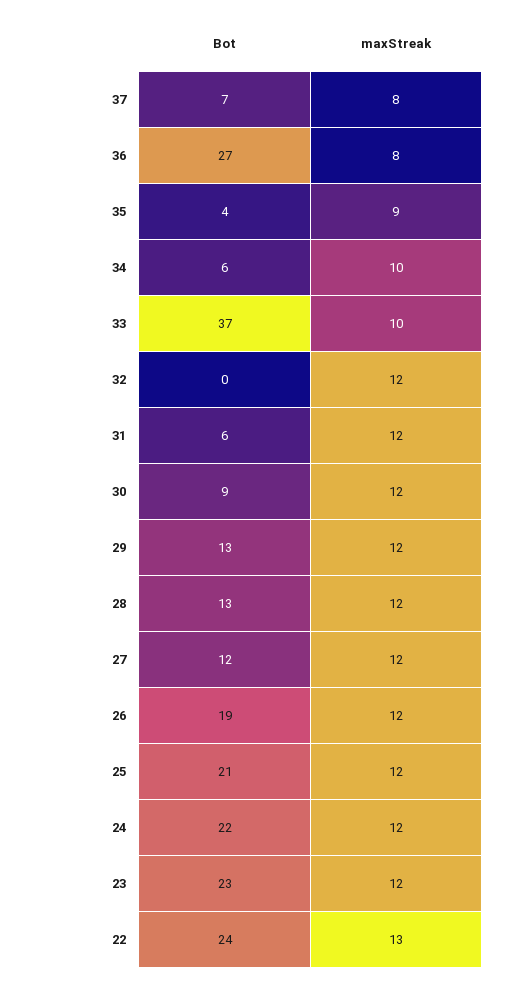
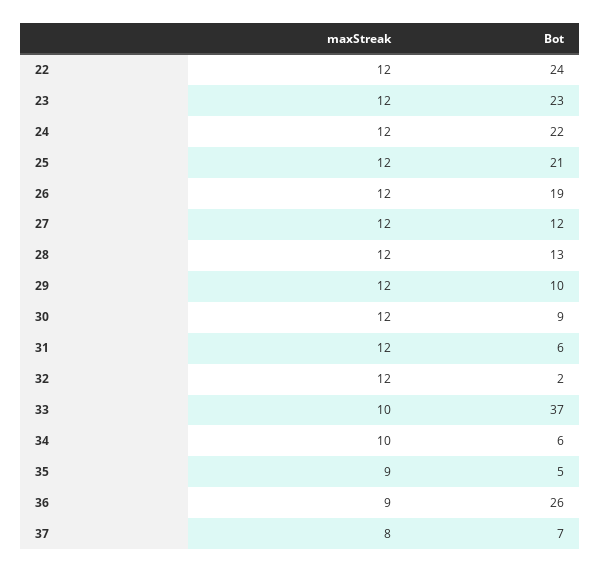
Bot, 36: 27 -> 26
maxStreak, 36: 8 -> 9
Bot, 35: 4 -> 5
Bot, 32: 0 -> 2
Bot, 29: 13 -> 10
maxStreak, 22: 13 -> 12

